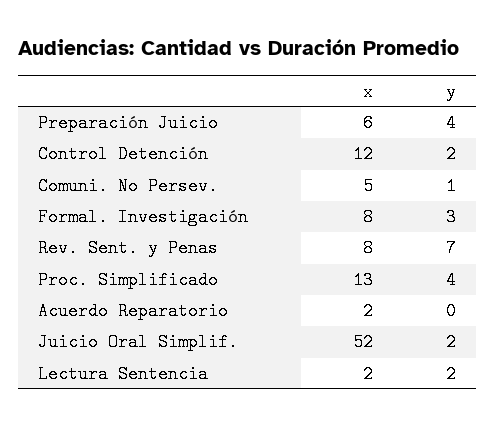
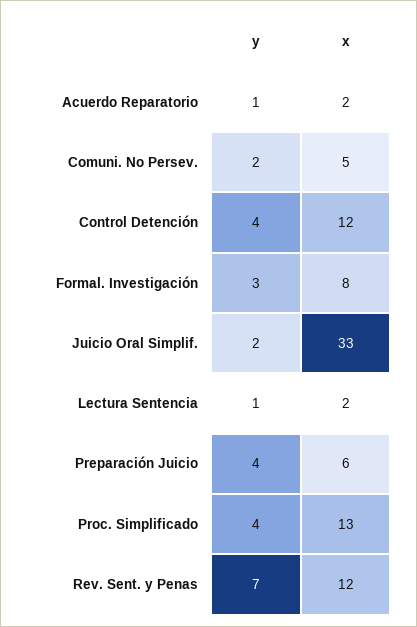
y, Control Detención: 2 -> 4
y, Comuni. No Persev.: 1 -> 2
x, Rev. Sent. y Penas: 8 -> 12
y, Acuerdo Reparatorio: 0 -> 1
x, Juicio Oral Simplif.: 52 -> 33
y, Lectura Sentencia: 2 -> 1

